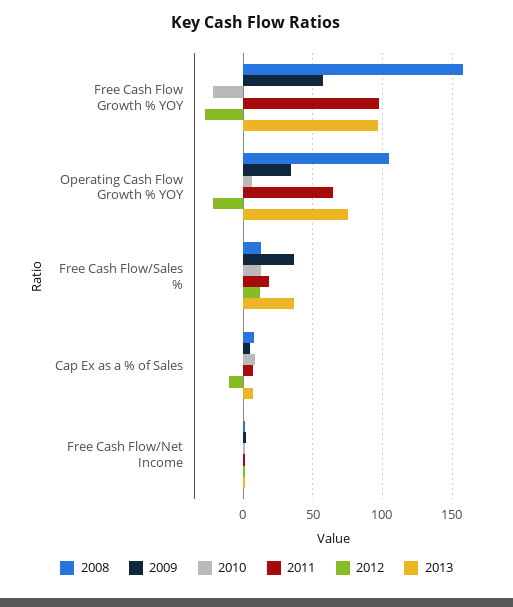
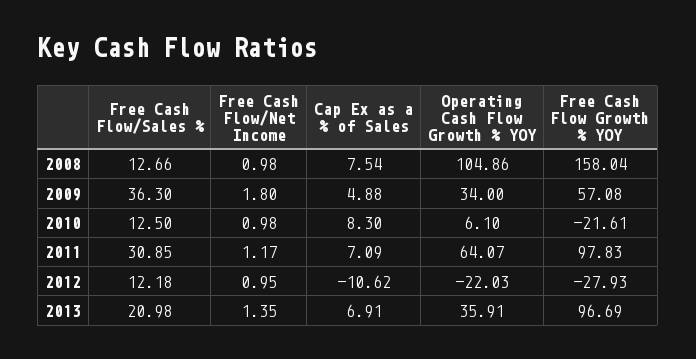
2013, Operating Cash Flow Growth % YOY: 75 -> 35.91
2011, Free Cash Flow/Sales %: 20 -> 30.85
2013, Free Cash Flow/Sales %: 35 -> 20.98

